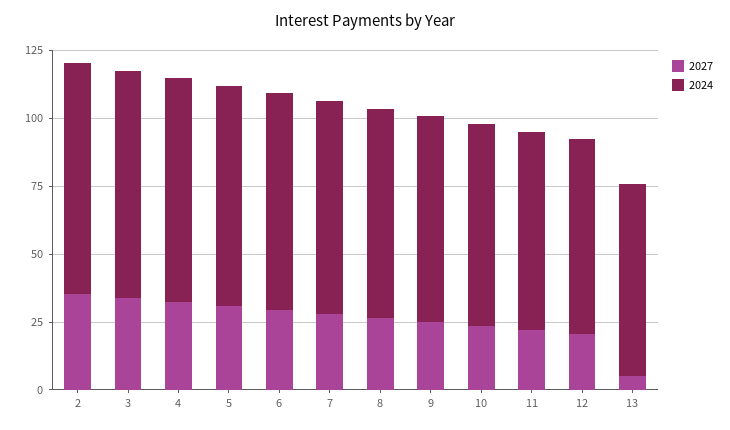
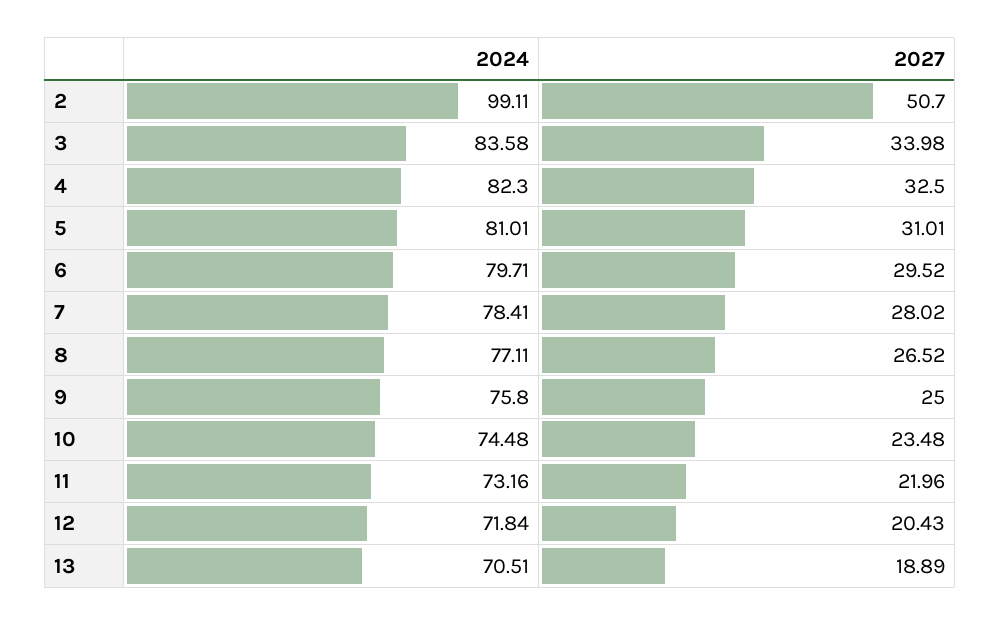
2027, 2: 35 -> 50.7
2024, 2: 85 -> 99.11
2027, 13: 5 -> 18.89

